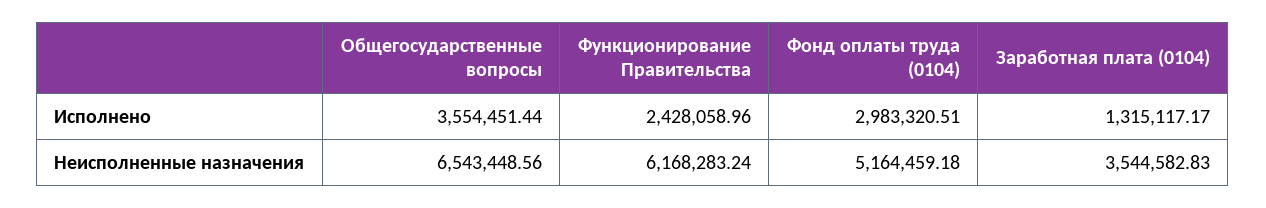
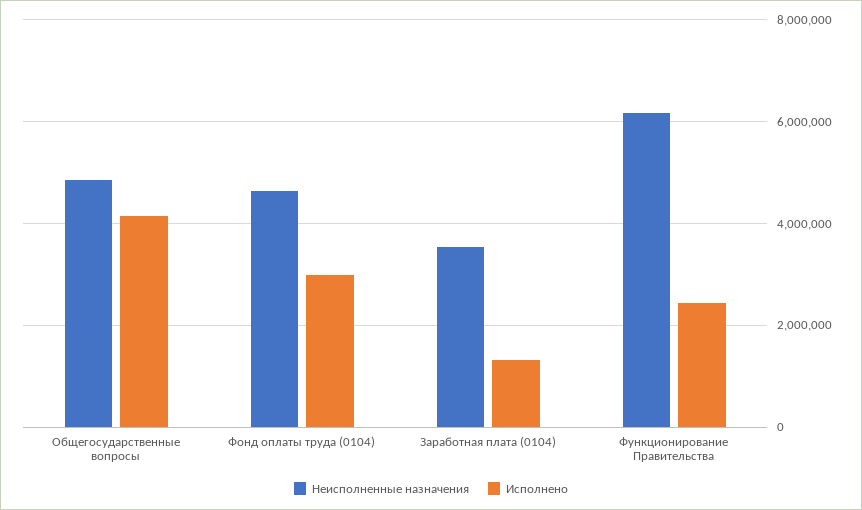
Исполнено, Общегосударственные вопросы: 3554451.44 -> 4200000
Неисполненные назначения, Общегосударственные вопросы: 6543448.56 -> 4800000
Неисполненные назначения, Фонд оплаты труда (0104): 5164459.18 -> 4600000

